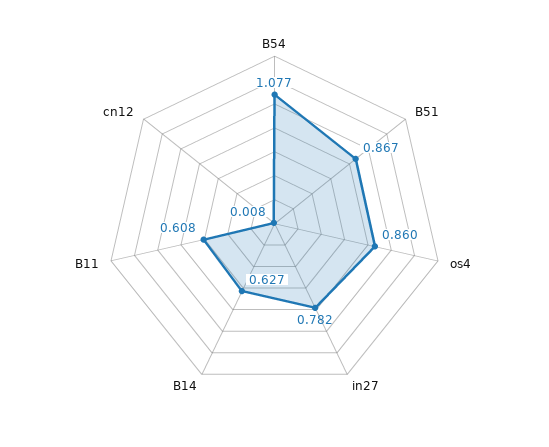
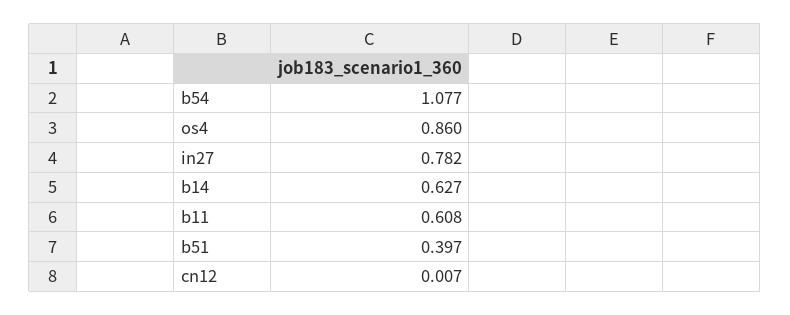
B51: 0.867 -> 0.397
cn12: 0.008 -> 0.007

